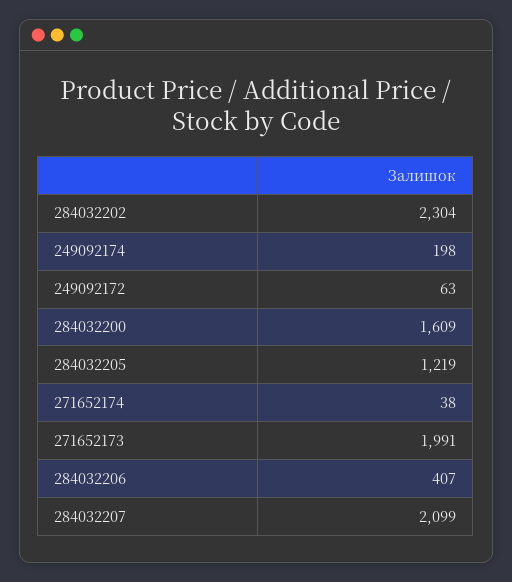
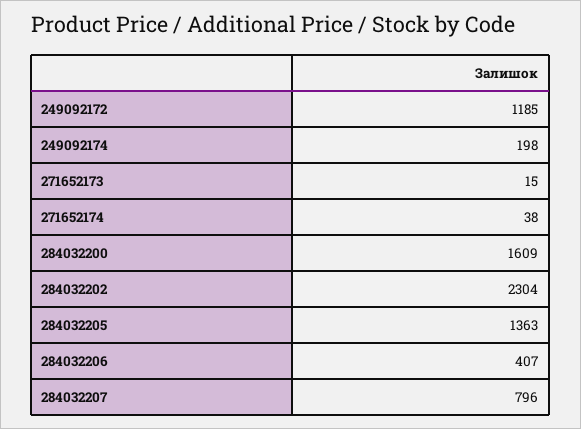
249092172: 63 -> 1185
284032205: 1219 -> 1363
271652173: 1991 -> 15
284032207: 2099 -> 796

